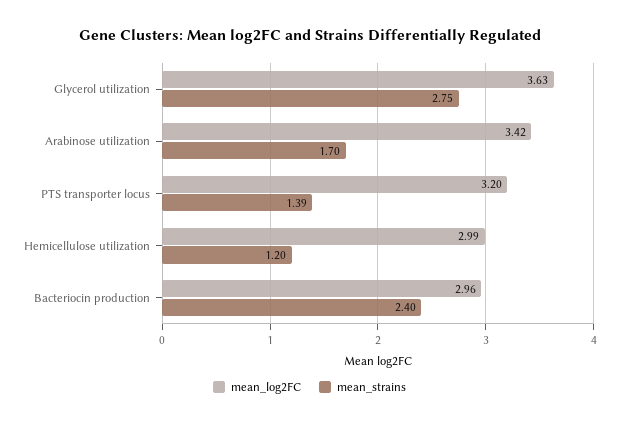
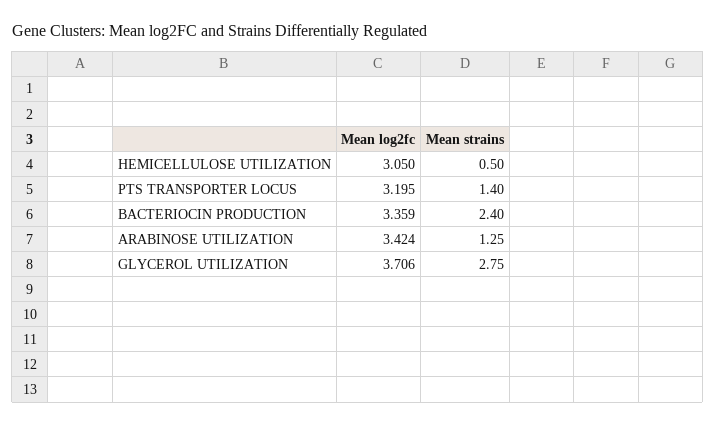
mean_log2FC, Glycerol utilization: 3.63 -> 3.706
mean_strains, Arabinose utilization: 1.7 -> 1.25
mean_strains, PTS transporter locus: 1.39 -> 1.4
mean_log2FC, Hemicellulose utilization: 2.99 -> 3.05
mean_strains, Hemicellulose utilization: 1.2 -> 0.5
mean_log2FC, Bacteriocin production: 2.96 -> 3.359

